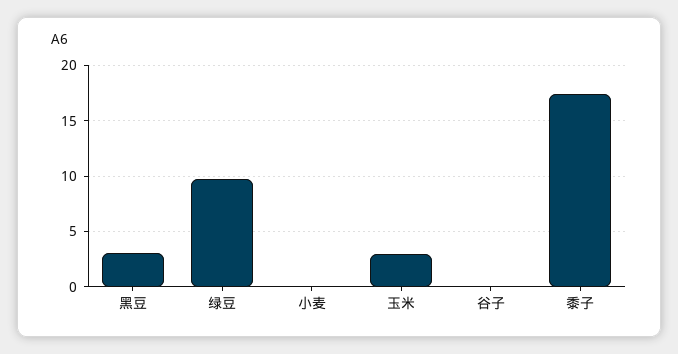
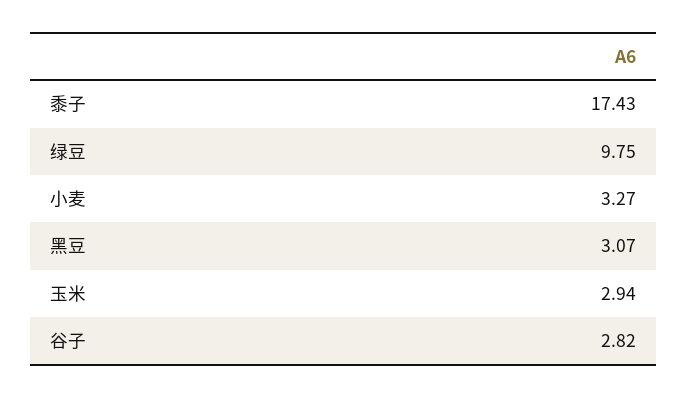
小麦: 0 -> 3.27
谷子: 0 -> 2.82

